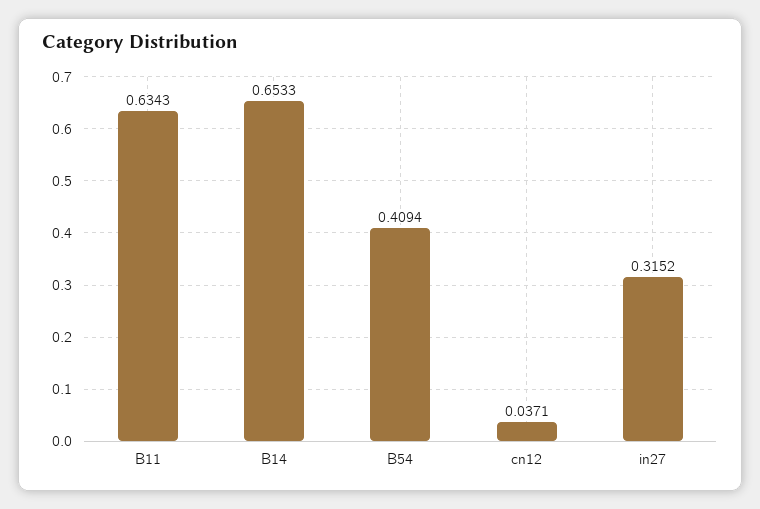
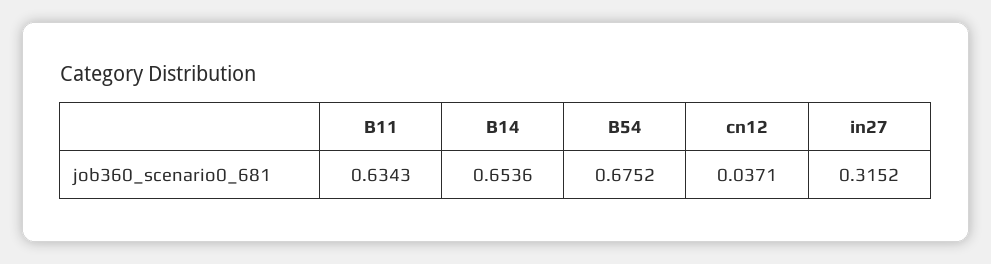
B14: 0.6533 -> 0.6536
B54: 0.4094 -> 0.6752

